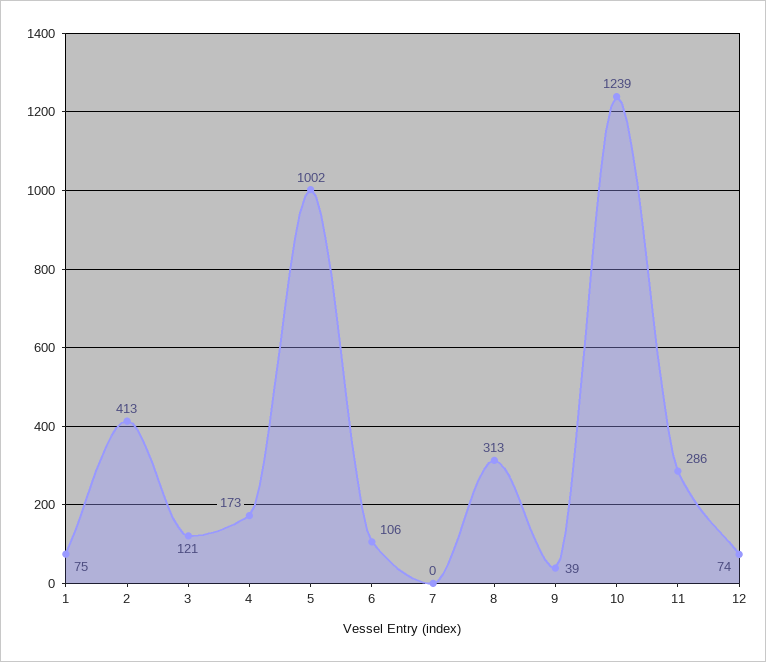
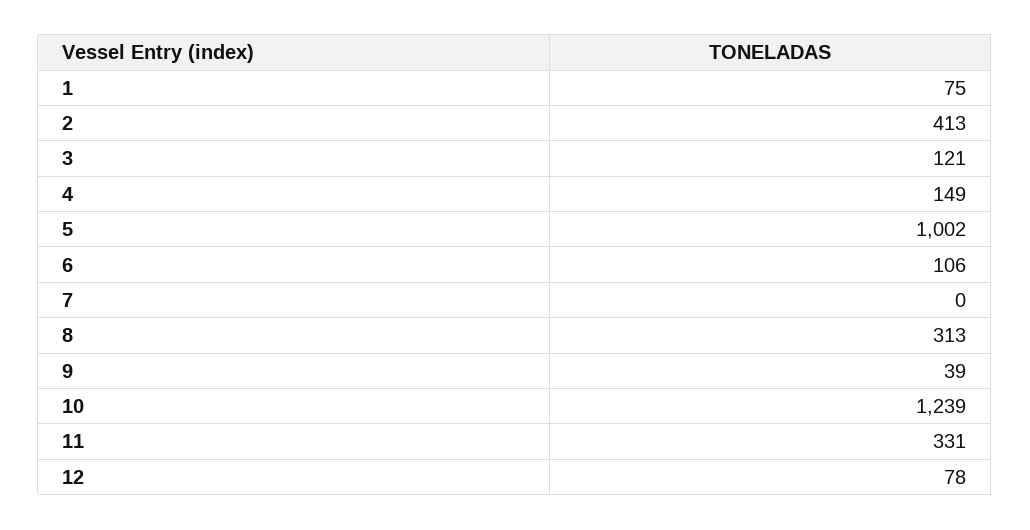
4: 173 -> 149
11: 286 -> 331
12: 74 -> 78

